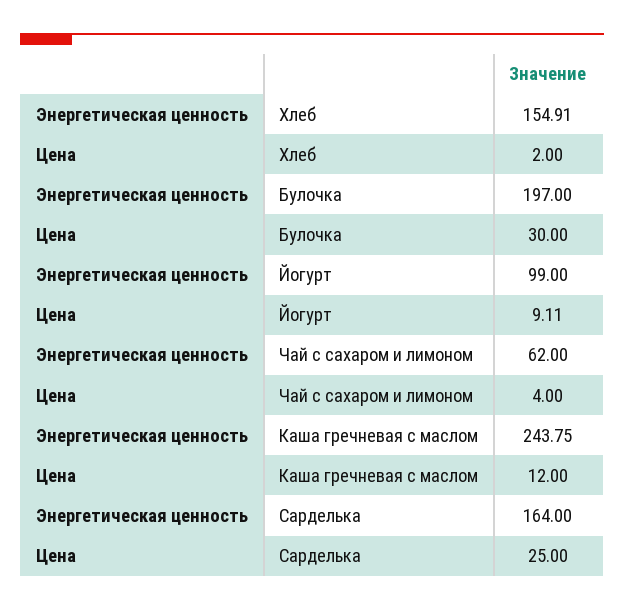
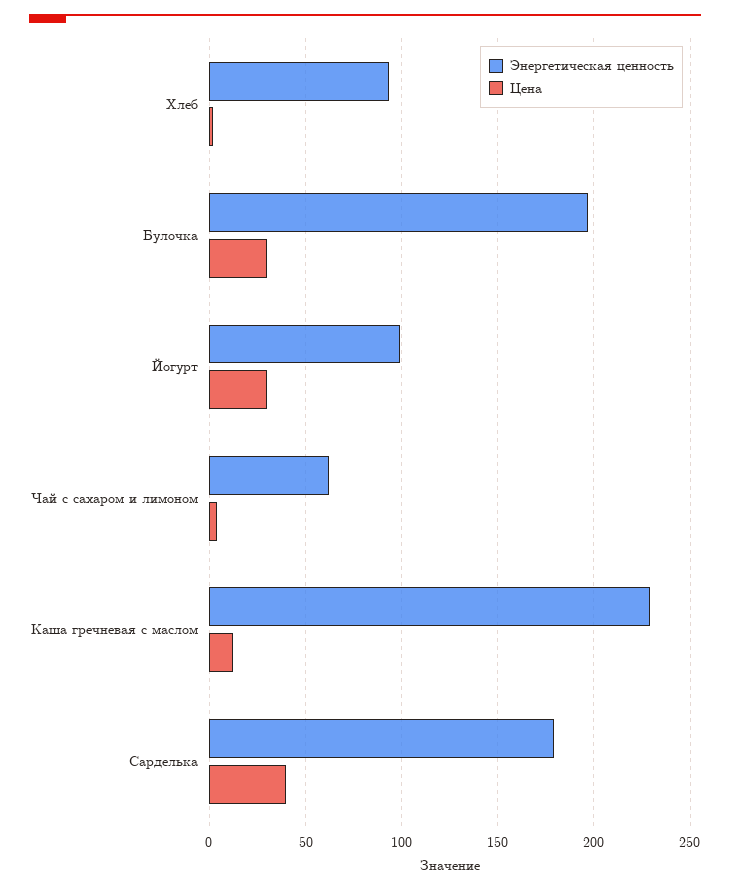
Энергетическая ценность, Хлеб: 154.91 -> 95
Цена, Йогурт: 9.11 -> 30
Энергетическая ценность, Каша гречневая с маслом: 243.75 -> 230
Энергетическая ценность, Сарделька: 164 -> 180
Цена, Сарделька: 25 -> 40

